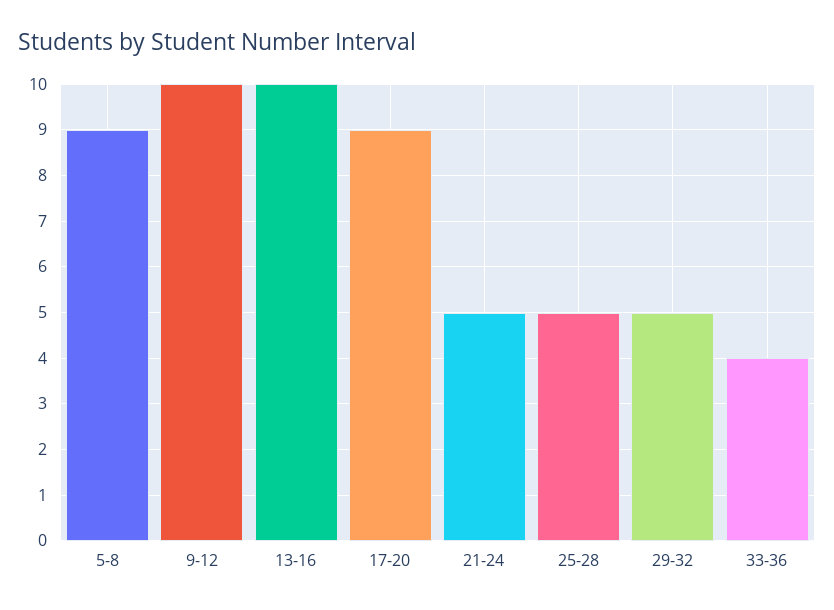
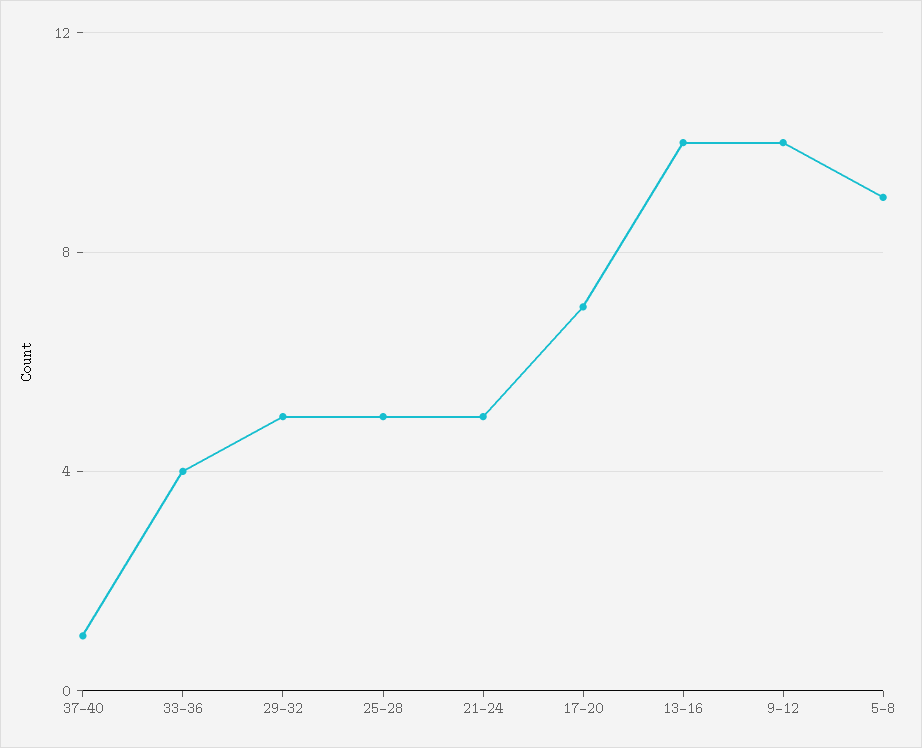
17-20: 9 -> 7
37-40: none -> 1

